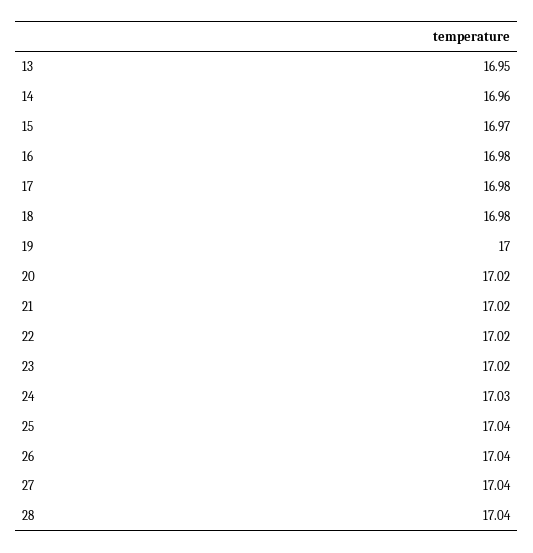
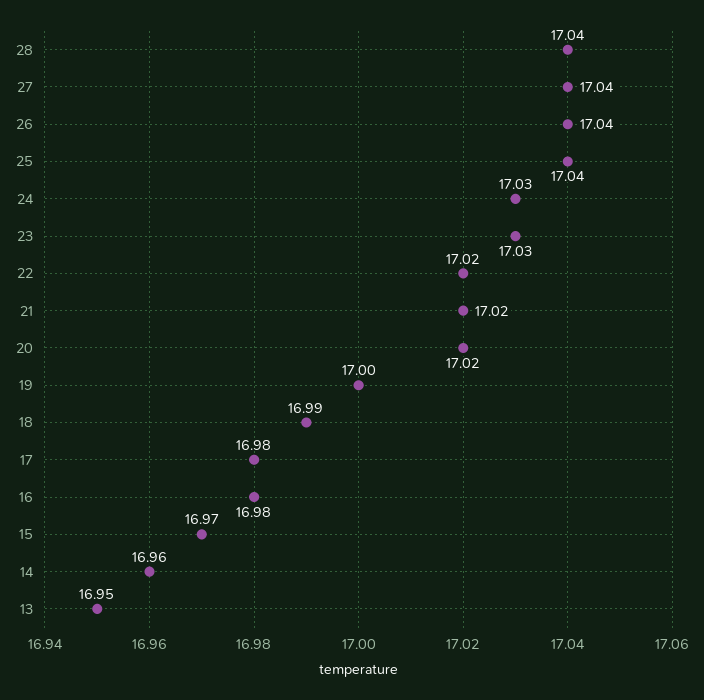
18: 16.98 -> 16.99
23: 17.02 -> 17.03

